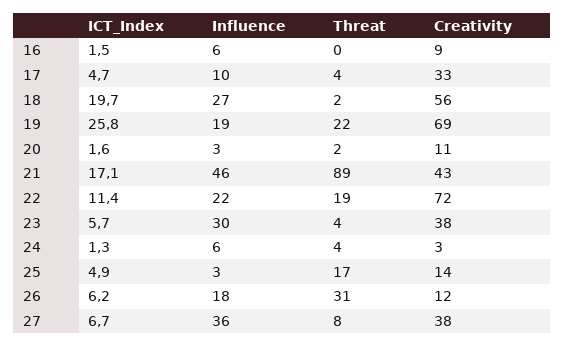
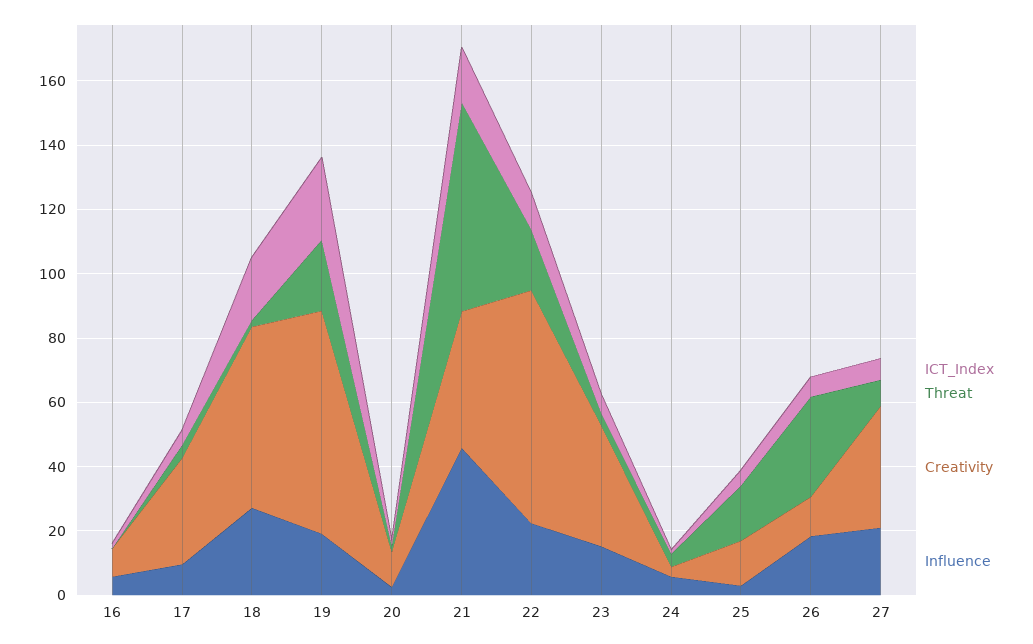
Threat, 21: 89 -> 65
Influence, 23: 30 -> 15
Influence, 27: 36 -> 20

